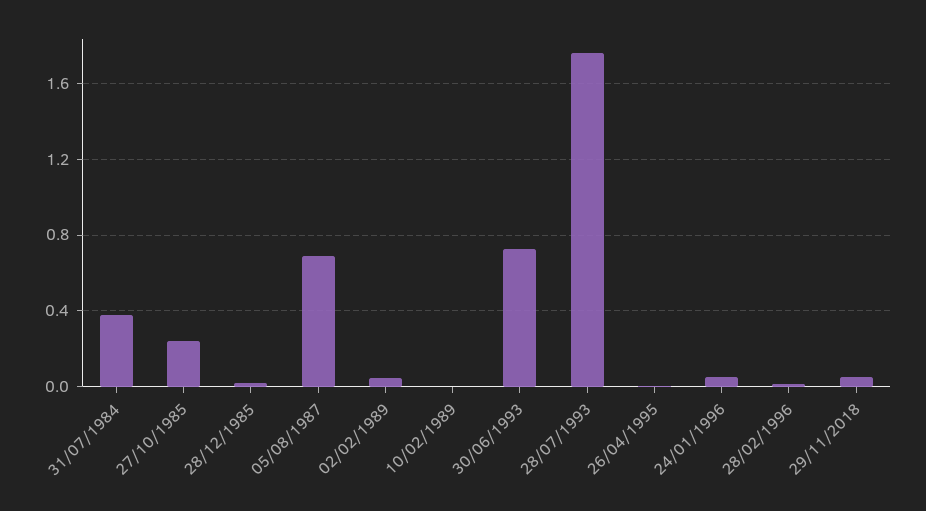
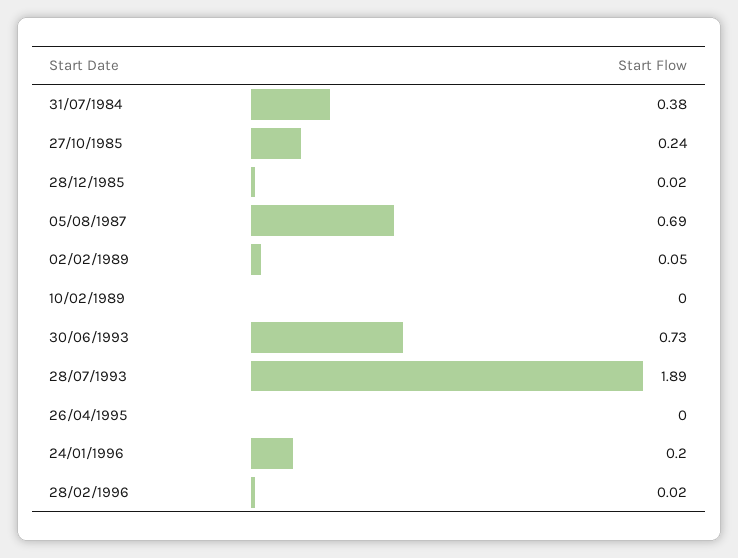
28/07/1993: 1.75 -> 1.89
24/01/1996: 0.05 -> 0.2
29/11/2018: 0.05 -> none

